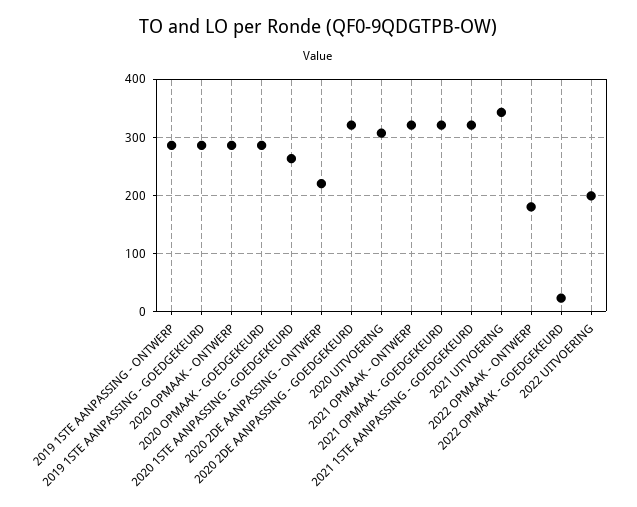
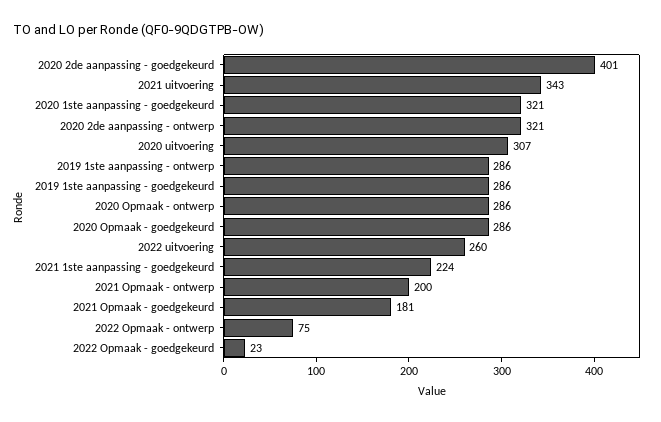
2020 1STE AANPASSING - GOEDGEKEURD: 260 -> 321
2020 2DE AANPASSING - ONTWERP: 220 -> 321
2020 2DE AANPASSING - GOEDGEKEURD: 320 -> 401
2021 OPMAAK - ONTWERP: 320 -> 200
2021 OPMAAK - GOEDGEKEURD: 320 -> 181
2021 1STE AANPASSING - GOEDGEKEURD: 320 -> 224
2022 OPMAAK - ONTWERP: 180 -> 75
2022 UITVOERING: 200 -> 260

